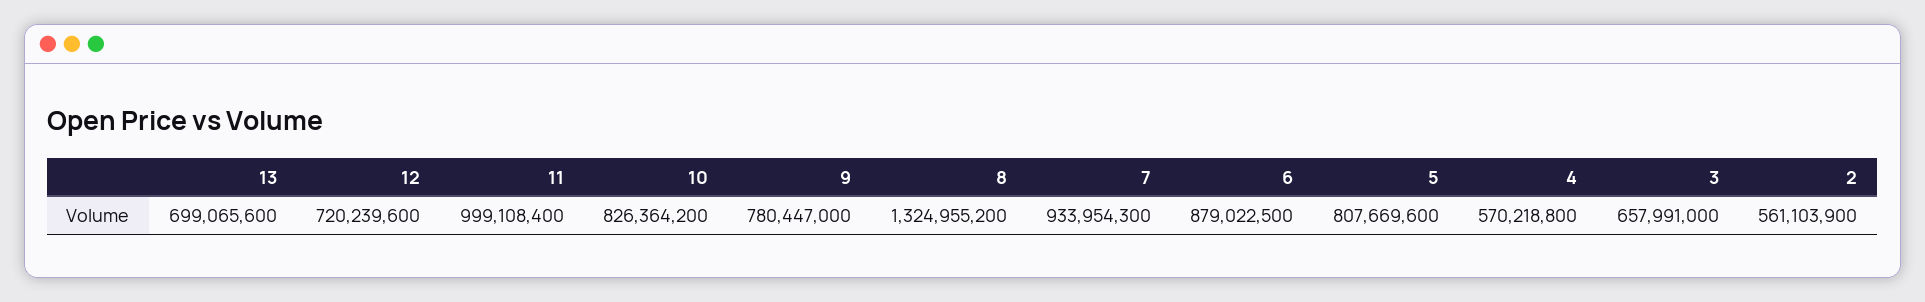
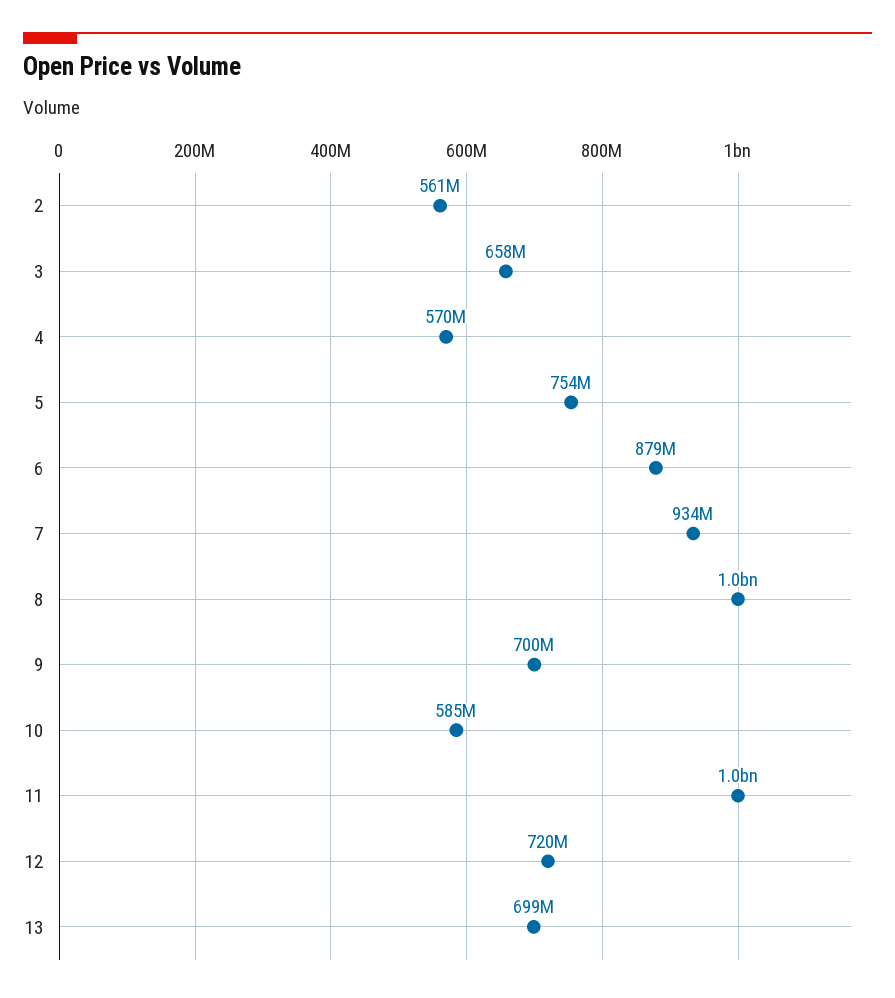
10: 826364200 -> 585000000
9: 780447000 -> 700000000
8: 1324955200 -> 1000000000
5: 807669600 -> 754000000

